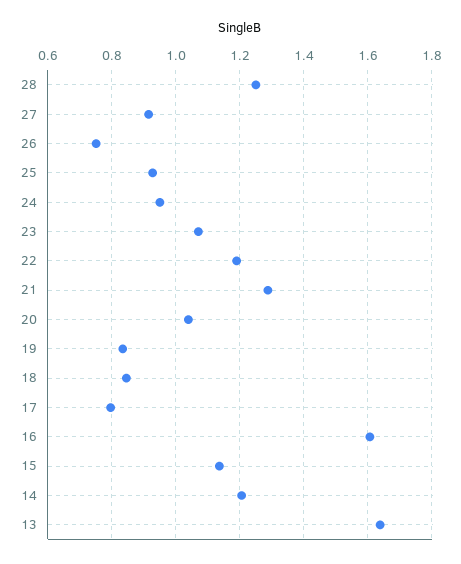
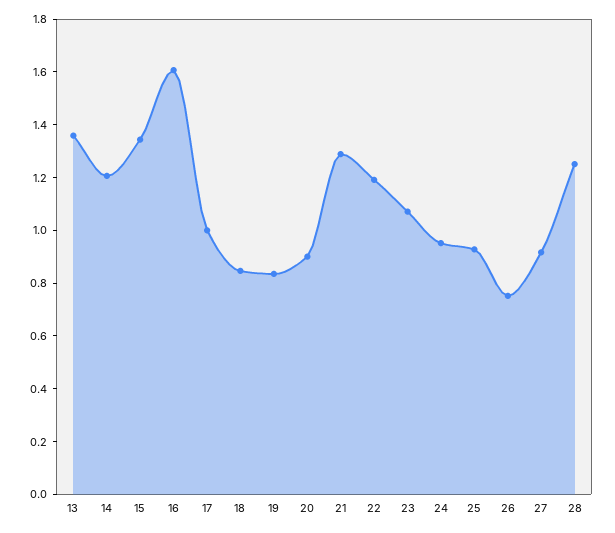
20: 1.04 -> 0.9
17: 0.8 -> 1
15: 1.14 -> 1.35
13: 1.64 -> 1.35

